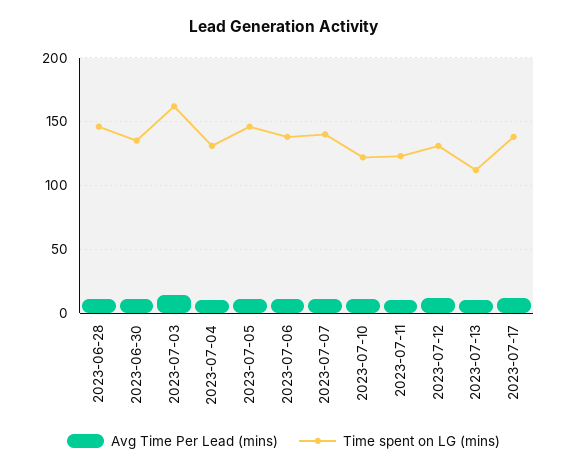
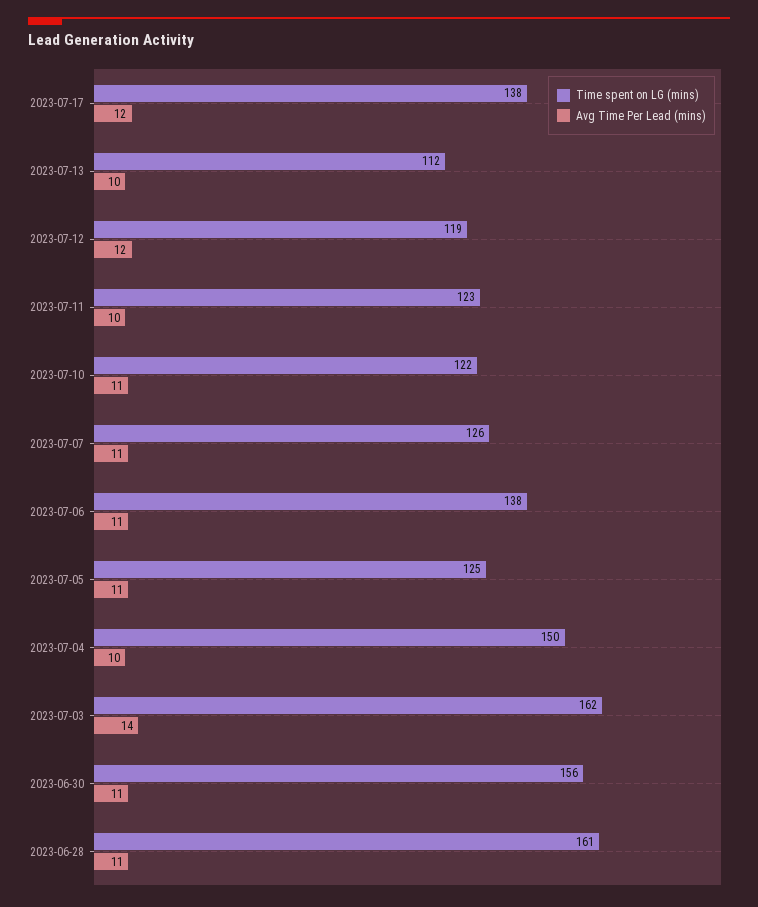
Time spent on LG (mins), 2023-06-28: 145 -> 161
Time spent on LG (mins), 2023-06-30: 135 -> 156
Time spent on LG (mins), 2023-07-04: 130 -> 150
Time spent on LG (mins), 2023-07-05: 145 -> 125
Time spent on LG (mins), 2023-07-07: 140 -> 126
Time spent on LG (mins), 2023-07-12: 130 -> 119

